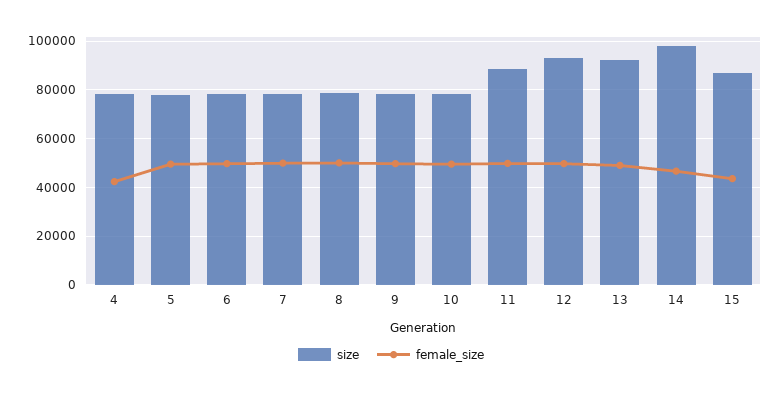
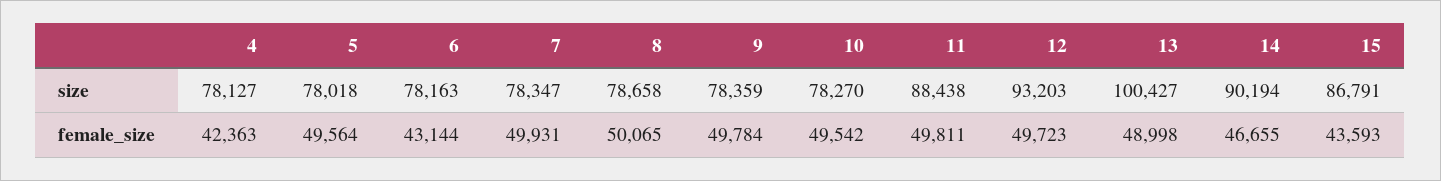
female_size, 6: 50000 -> 43144
size, 13: 92500 -> 100427
size, 14: 97500 -> 90194

